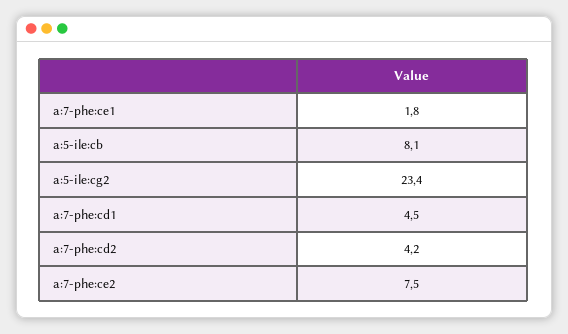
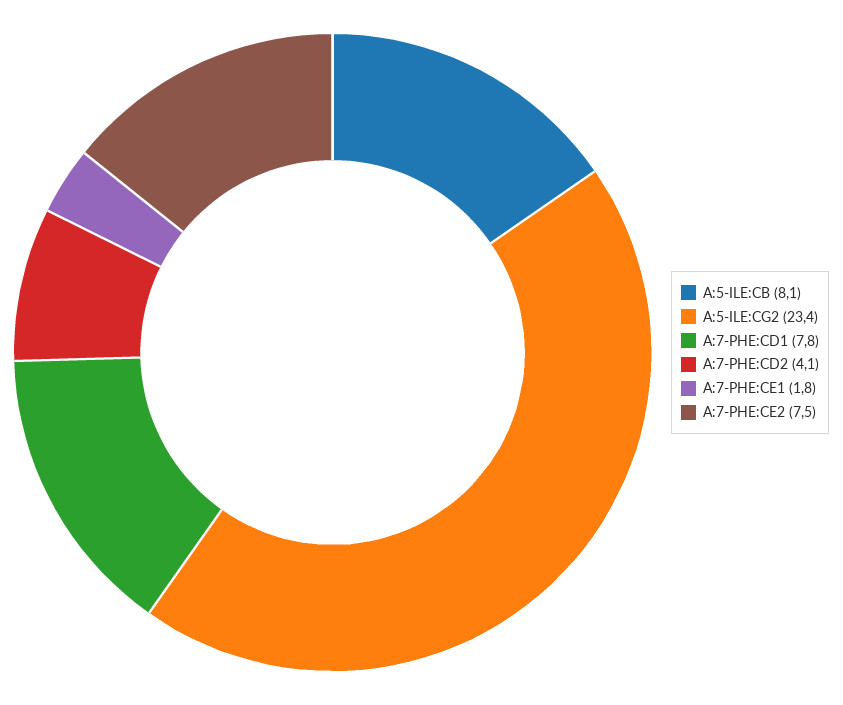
a:7-phe:cd1: 4.5 -> 7.8
a:7-phe:cd2: 4.2 -> 4.1

